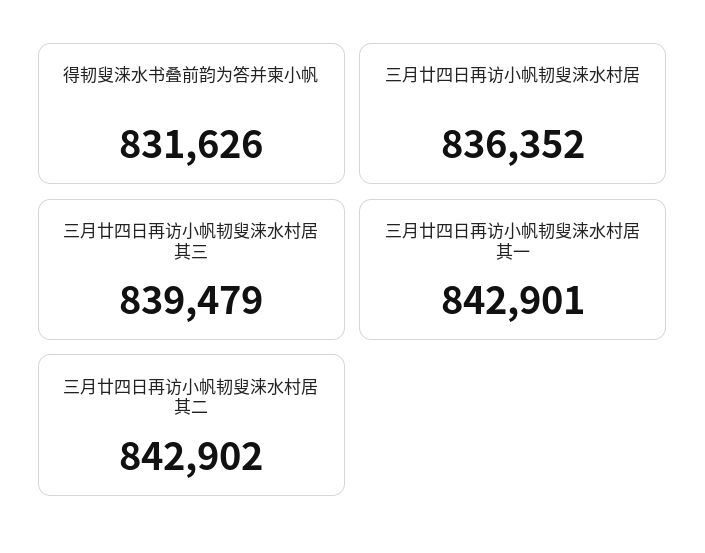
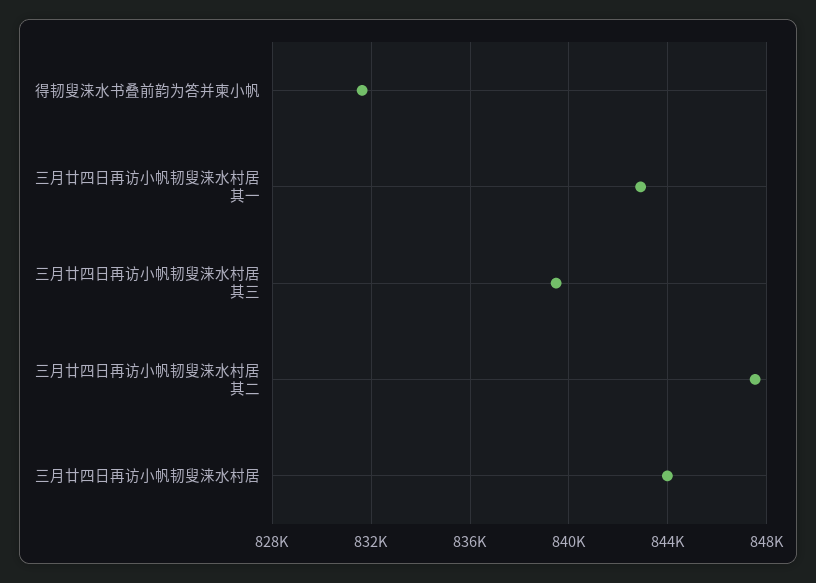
三月廿四日再访小帆韧叟涞水村居: 836352 -> 844000
三月廿四日再访小帆韧叟涞水村居 其二: 842902 -> 847500

